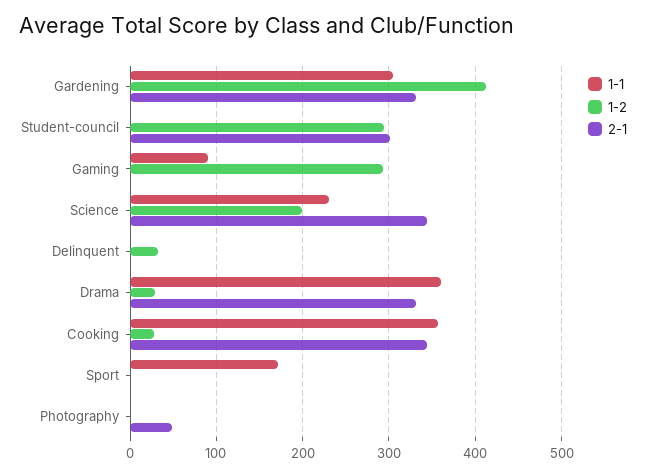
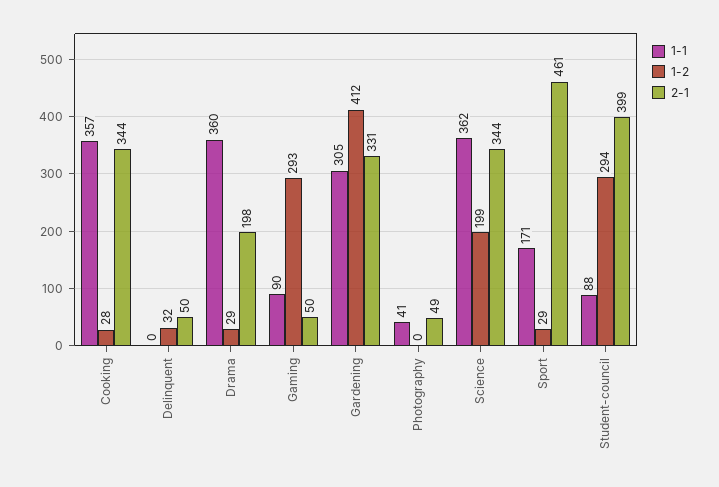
1-1, Student-council: 0 -> 88
2-1, Student-council: 300 -> 399
2-1, Gaming: 0 -> 50
1-1, Science: 230 -> 362
2-1, Delinquent: 0 -> 50
2-1, Drama: 330 -> 198
1-2, Sport: 0 -> 29
2-1, Sport: 0 -> 461
1-1, Photography: 0 -> 41

